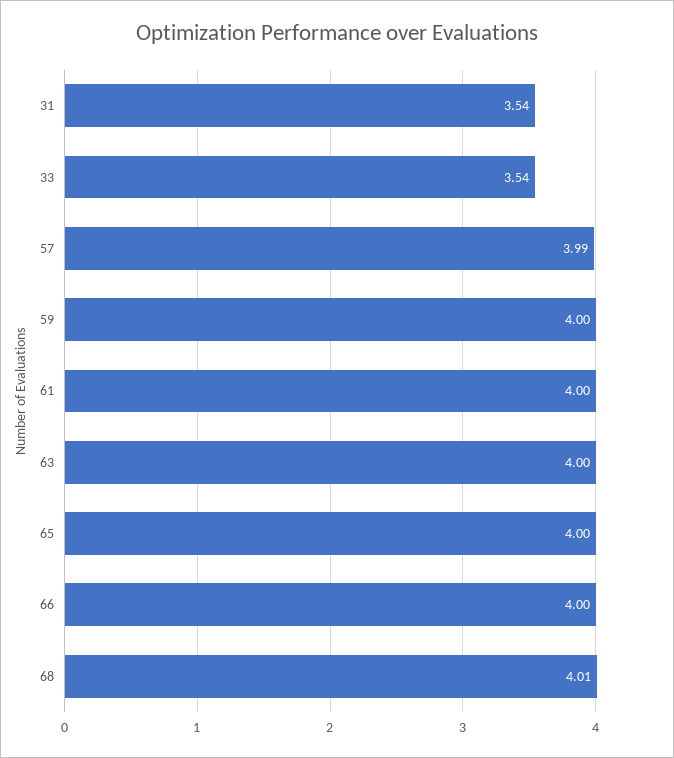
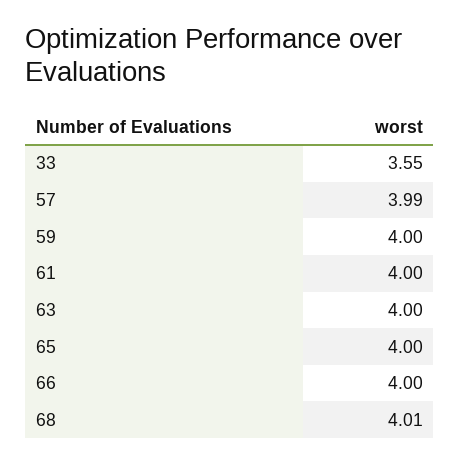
31: 3.54 -> none
33: 3.54 -> 3.55

